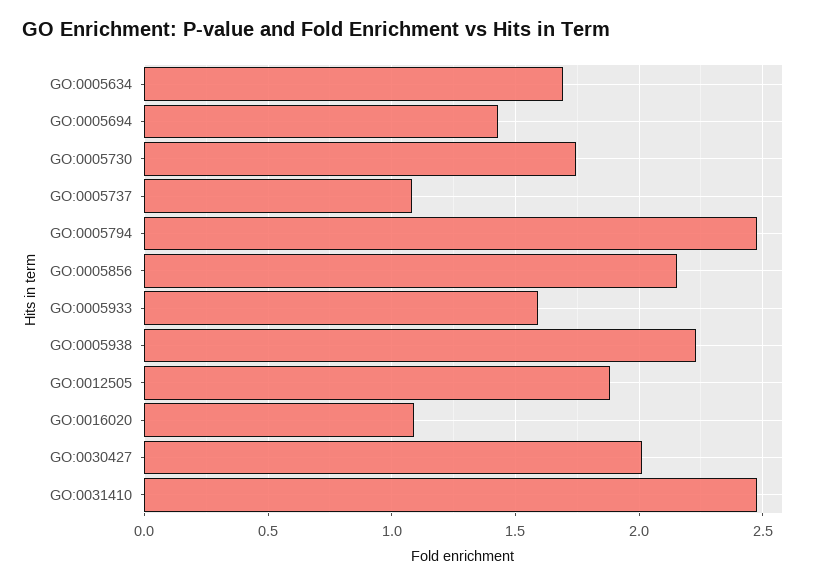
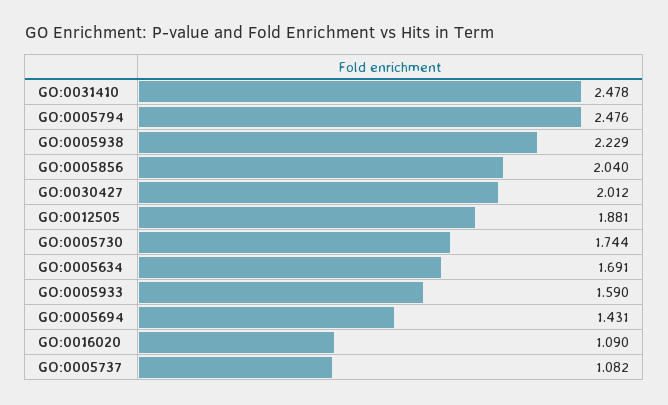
GO:0005856: 2.15 -> 2.04

